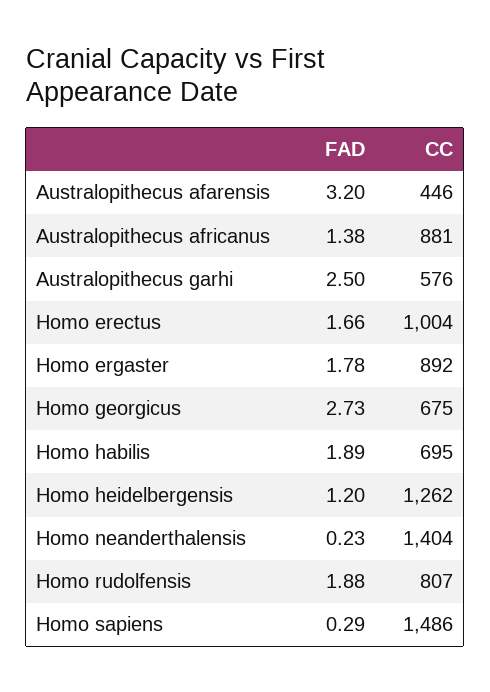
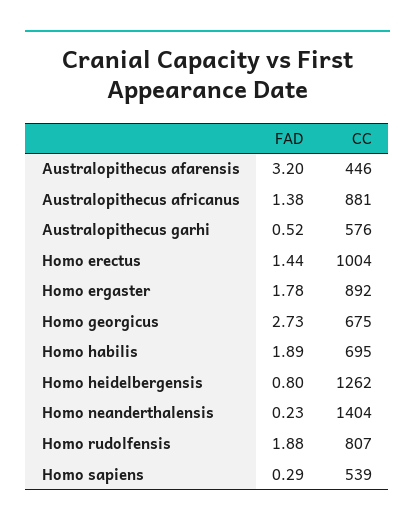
FAD, Australopithecus garhi: 2.5 -> 0.52
FAD, Homo erectus: 1.66 -> 1.44
FAD, Homo heidelbergensis: 1.2 -> 0.8
CC, Homo sapiens: 1486 -> 539

